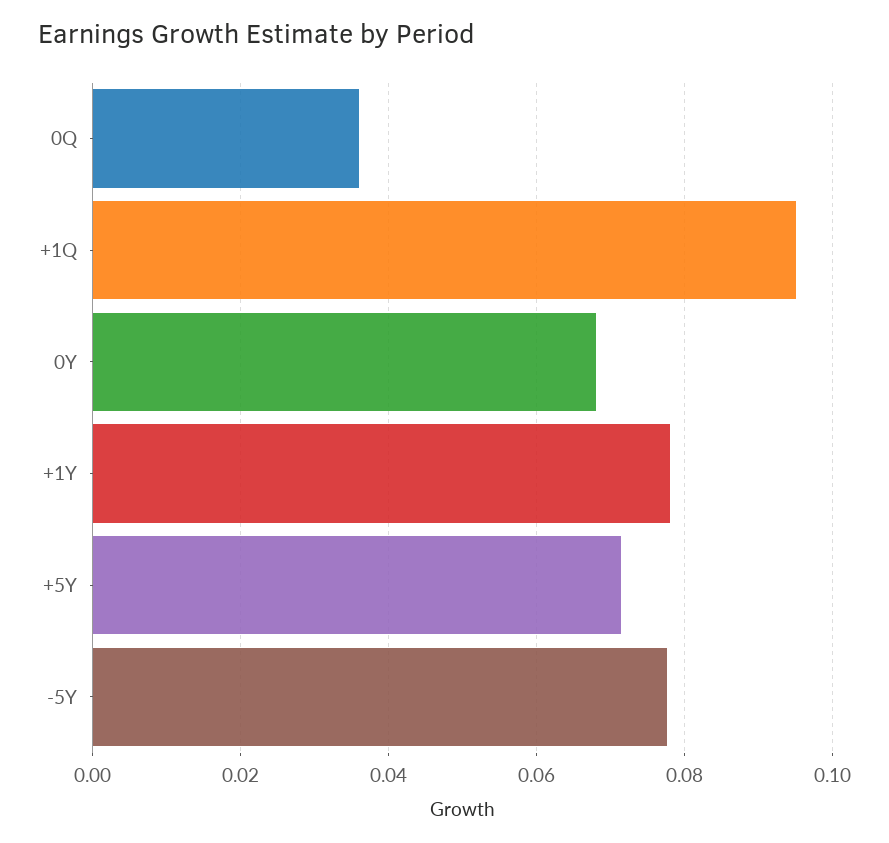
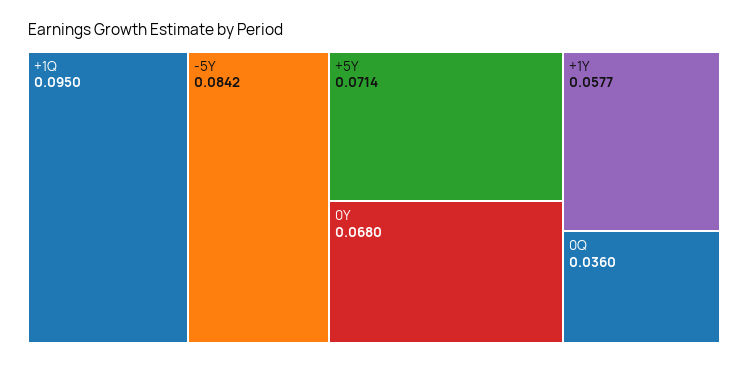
+1Y: 0.078 -> 0.0577
-5Y: 0.078 -> 0.0842

